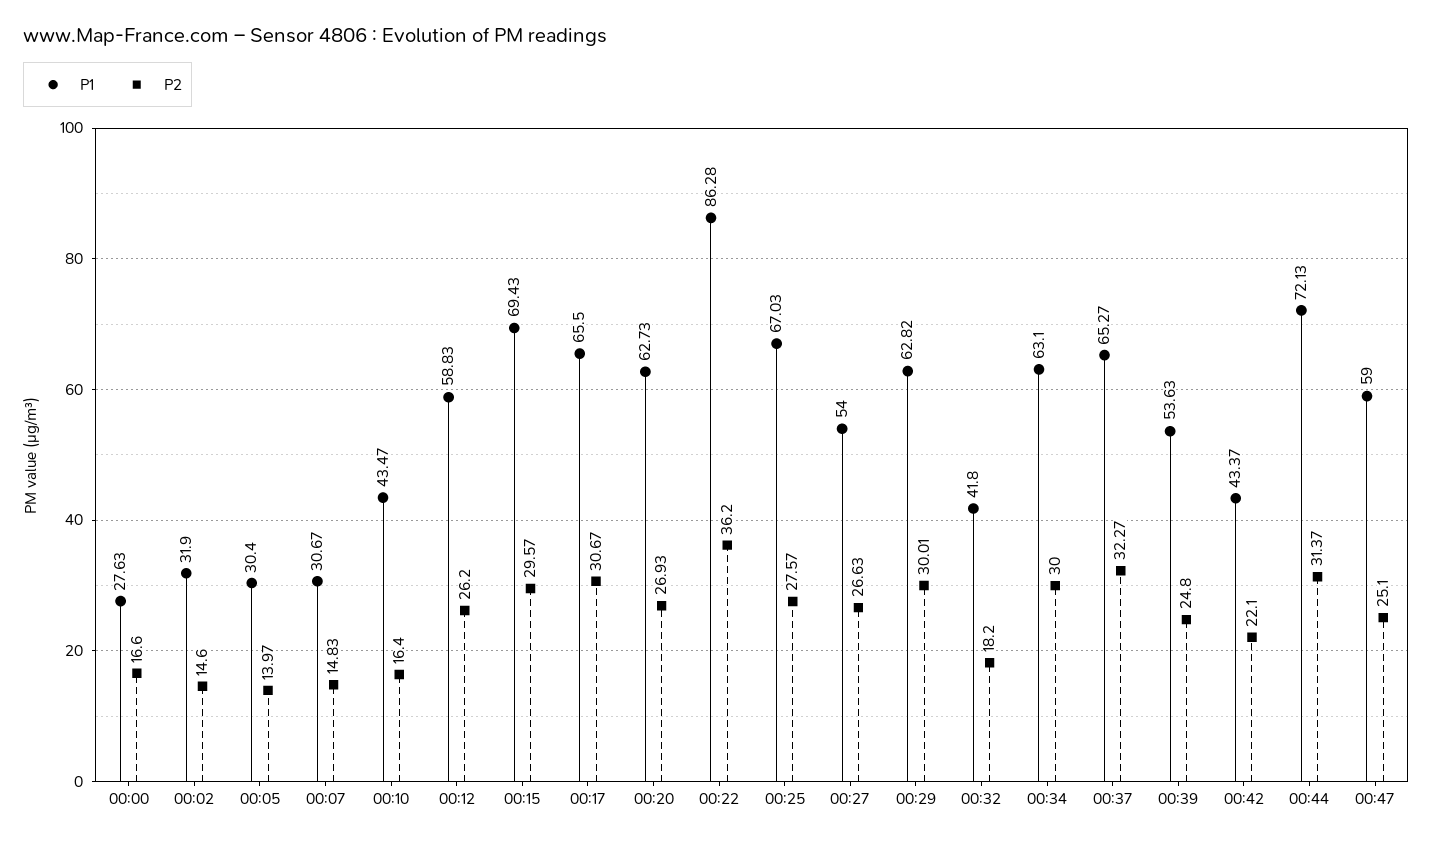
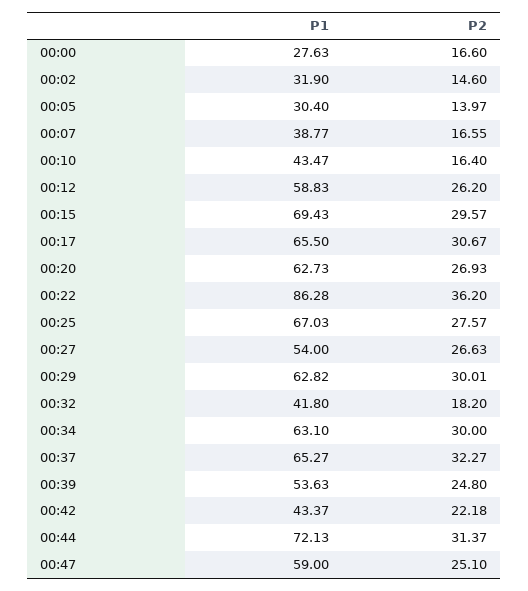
P1, 00:07: 30.67 -> 38.77
P2, 00:07: 14.83 -> 16.55
P2, 00:42: 22.1 -> 22.18

